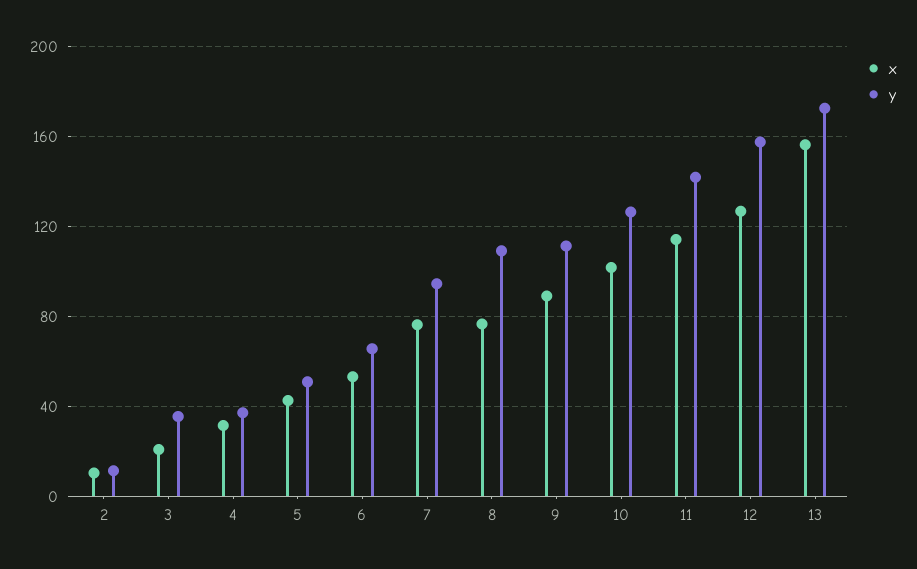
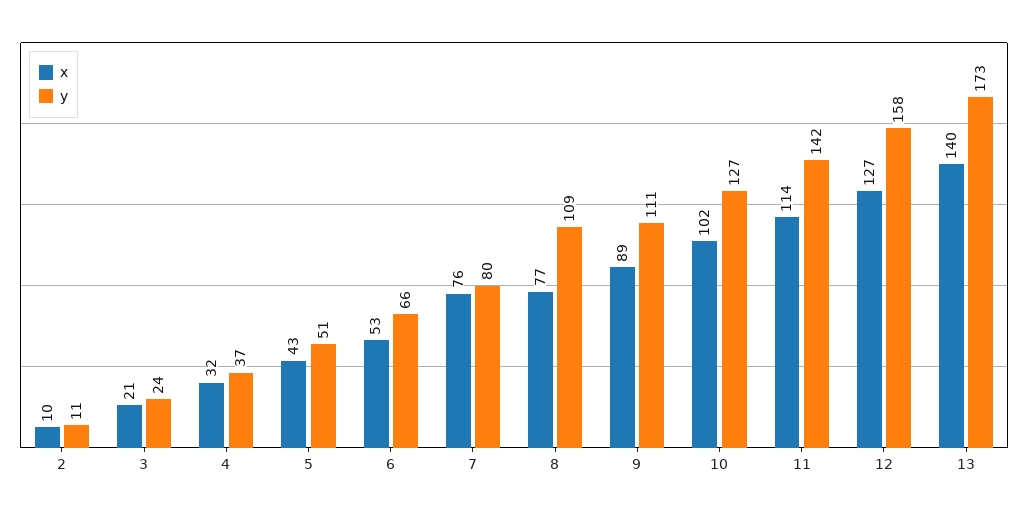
y, 3: 35 -> 24
y, 7: 95 -> 80
x, 13: 155 -> 140

